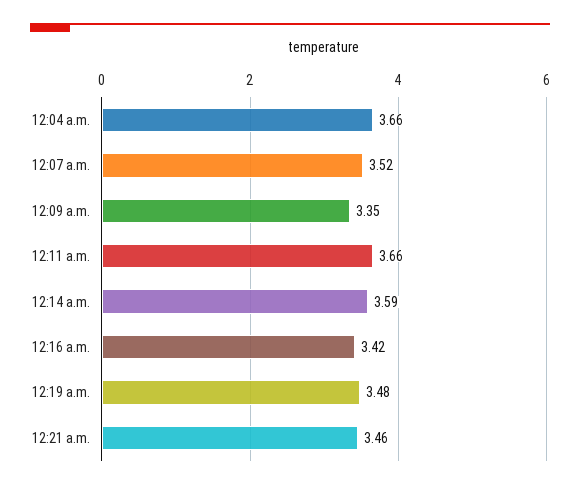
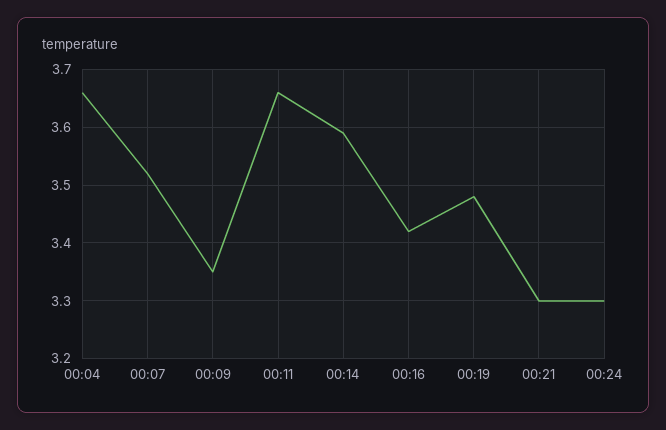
12:21 a.m.: 3.46 -> 3.3
00:24: none -> 3.3

